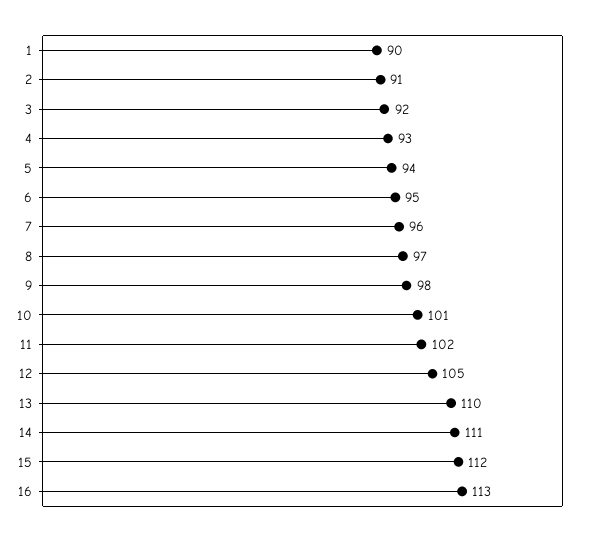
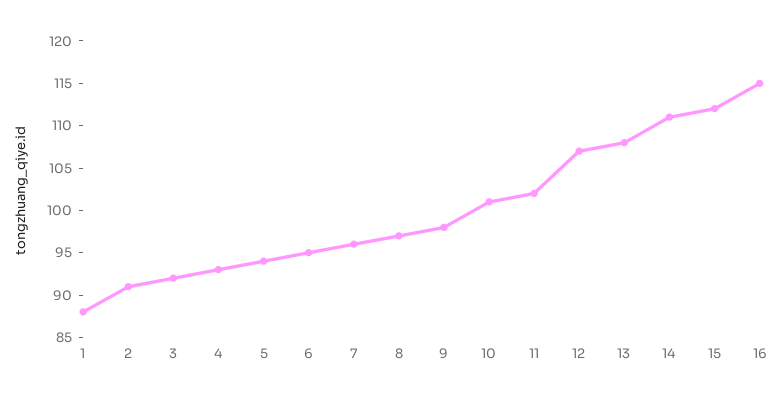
1: 90 -> 88
12: 105 -> 107
13: 110 -> 108
16: 113 -> 115

